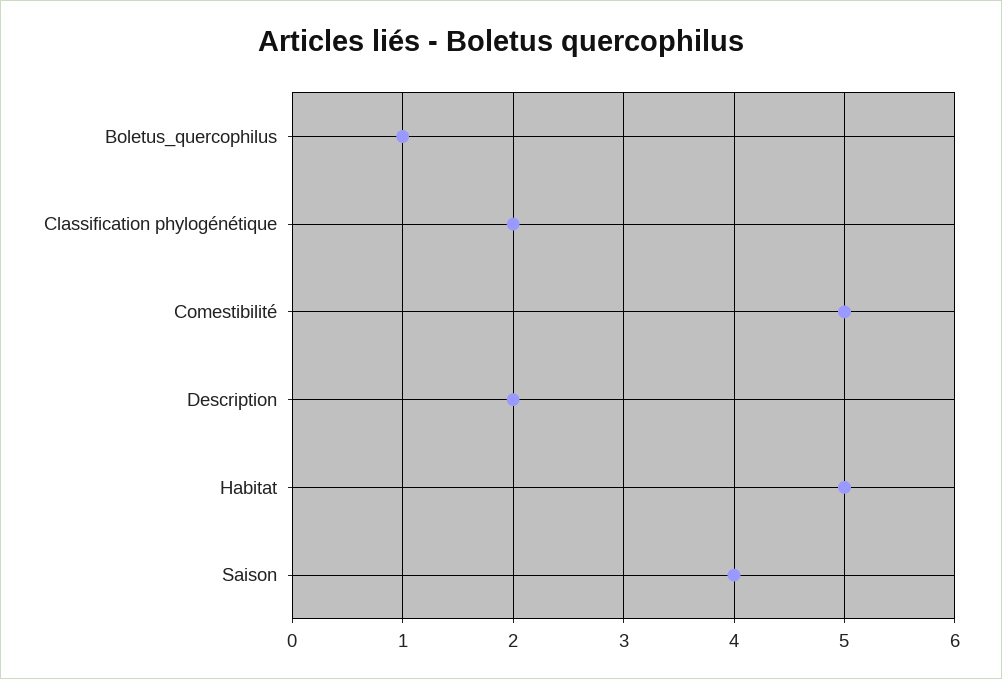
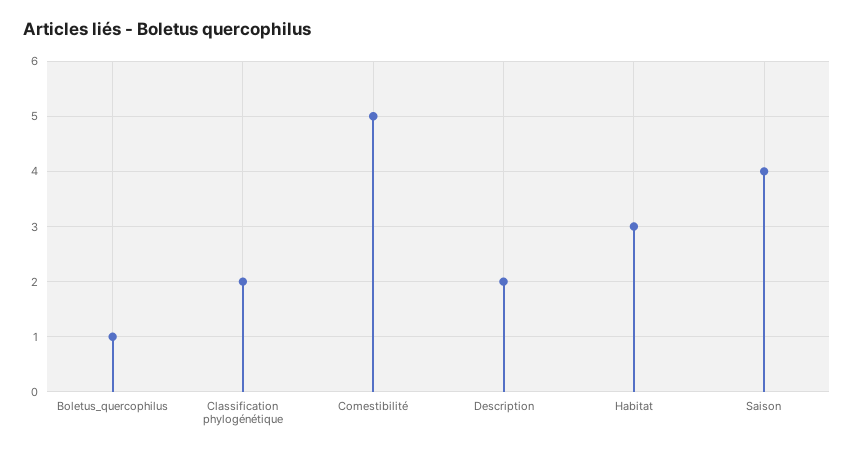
Habitat: 5 -> 3

